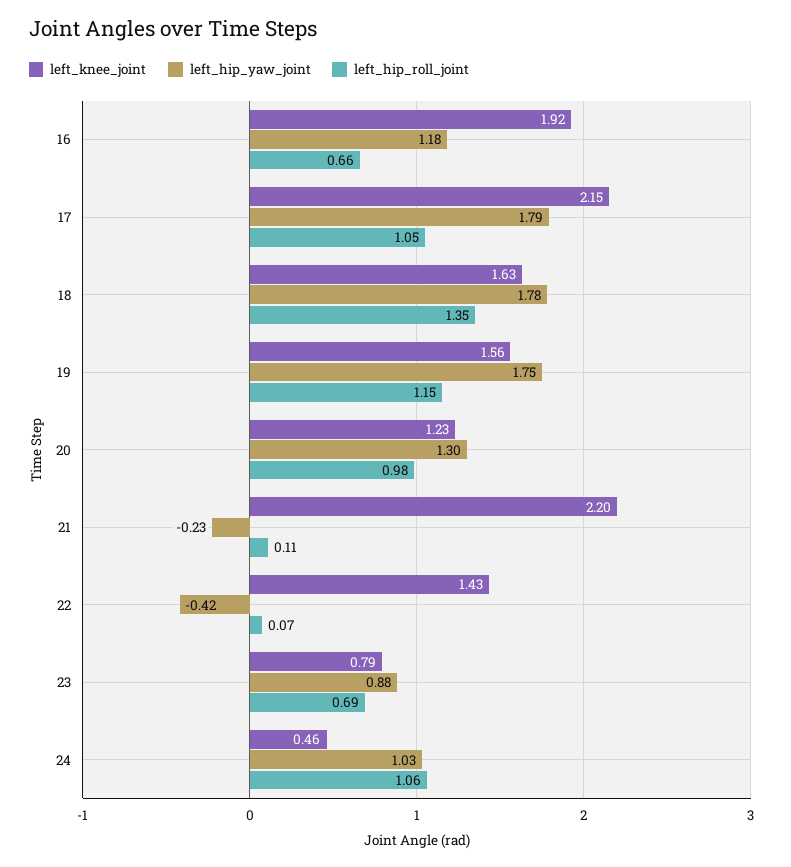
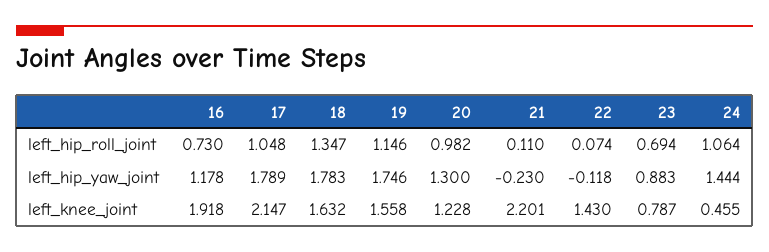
left_hip_roll_joint, 16: 0.66 -> 0.73
left_hip_yaw_joint, 22: -0.42 -> -0.118
left_hip_yaw_joint, 24: 1.03 -> 1.444

